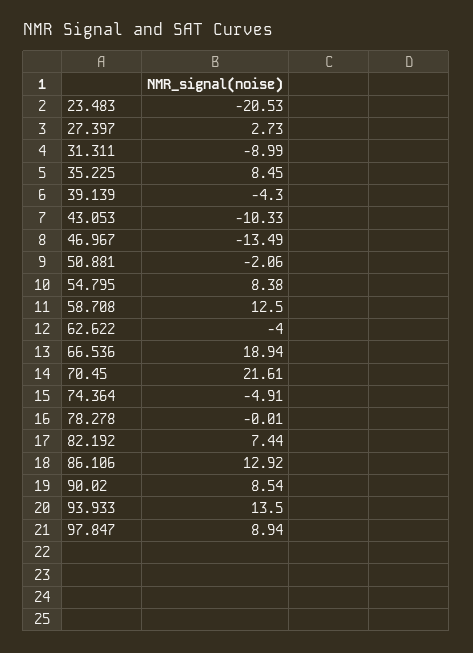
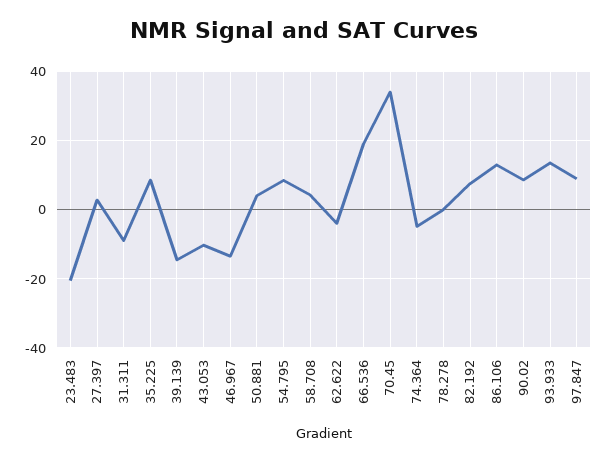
39.139: -4.3 -> -14
50.881: -2.06 -> 4
58.708: 12.5 -> 4
70.45: 21.61 -> 34

